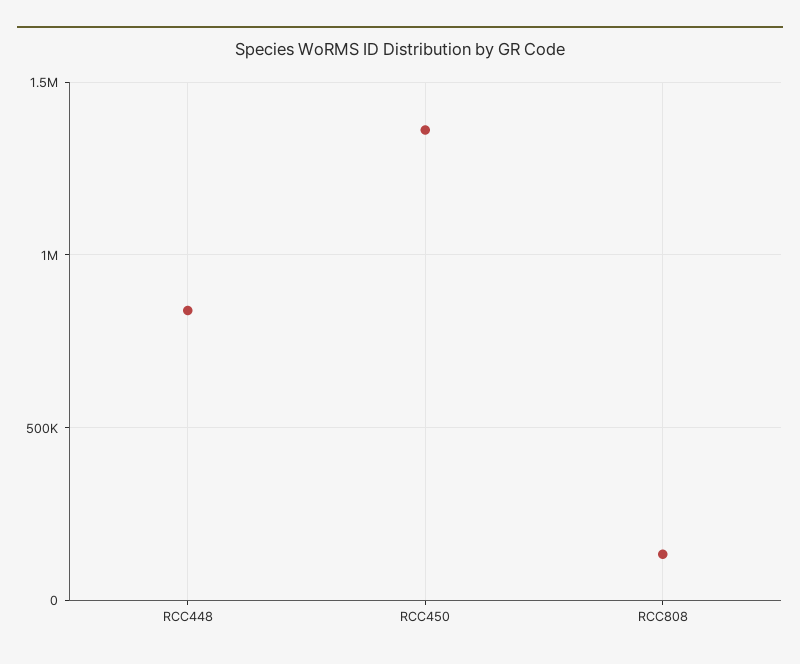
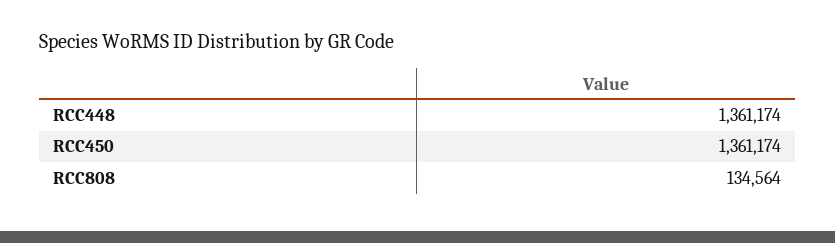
RCC448: 850000 -> 1361174

